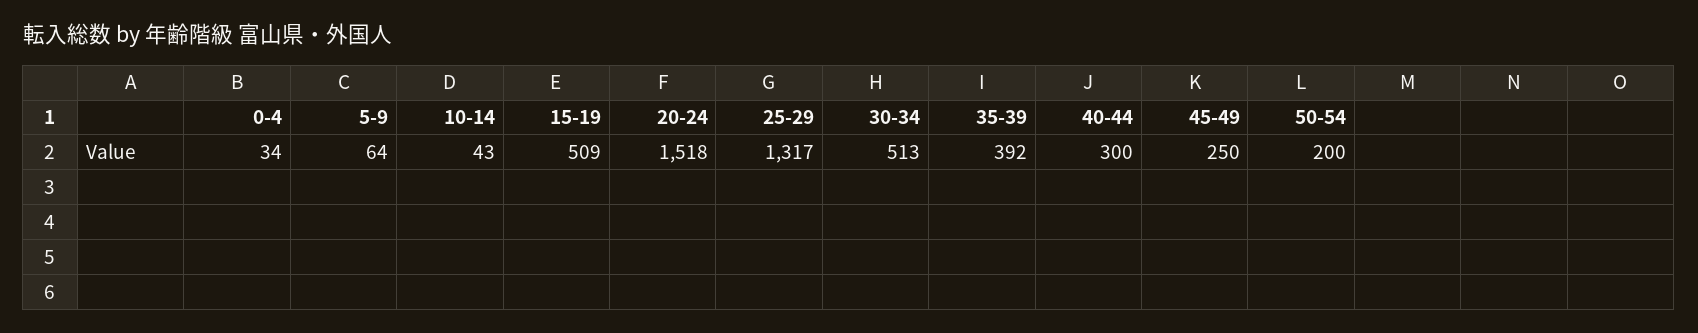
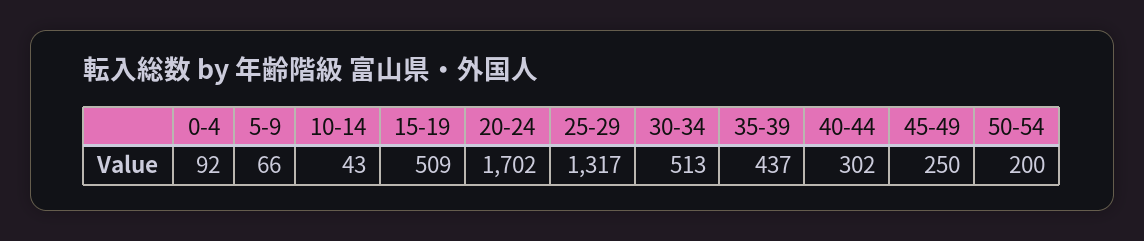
0-4: 34 -> 92
5-9: 64 -> 66
20-24: 1518 -> 1702
35-39: 392 -> 437
40-44: 300 -> 302

